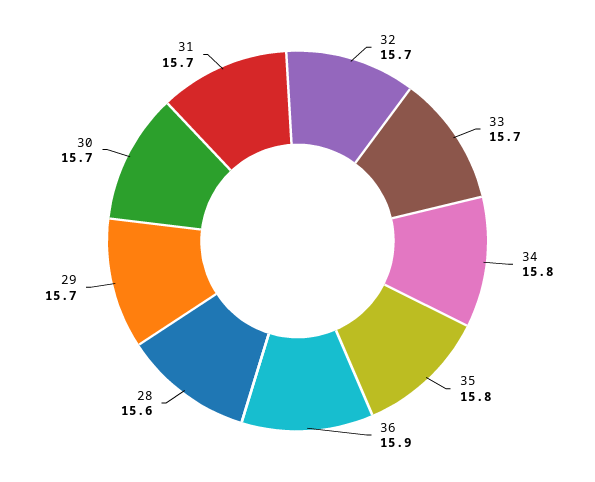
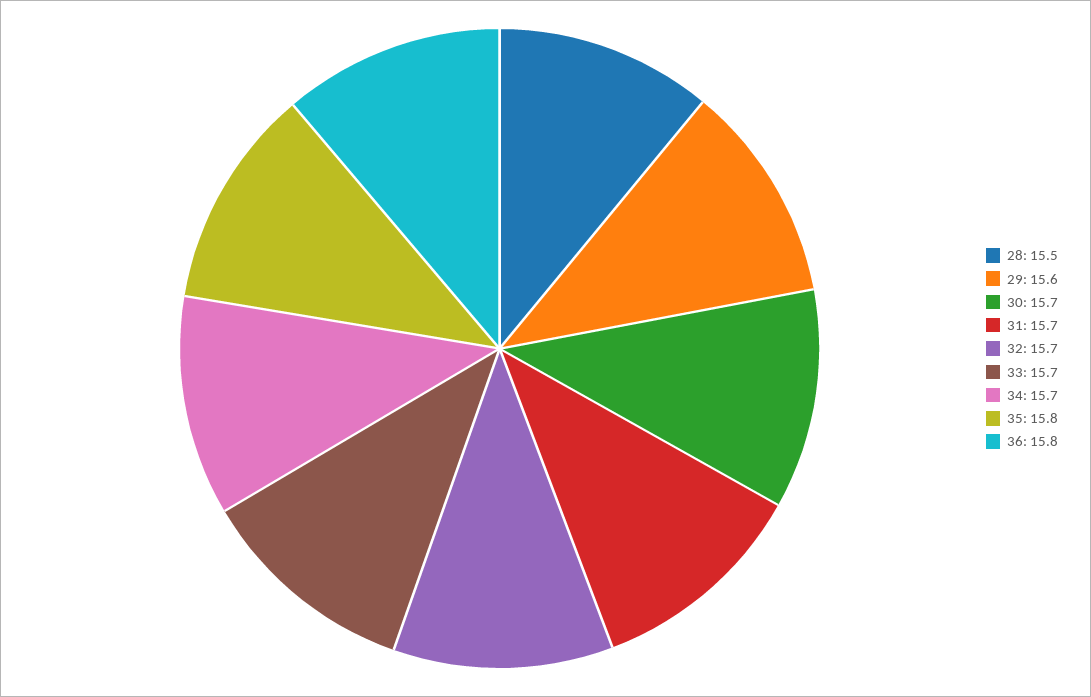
34: 15.8 -> 15.7
36: 15.9 -> 15.8
28: 15.6 -> 15.5
29: 15.7 -> 15.6

